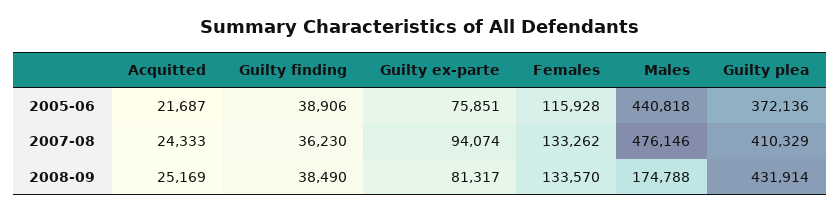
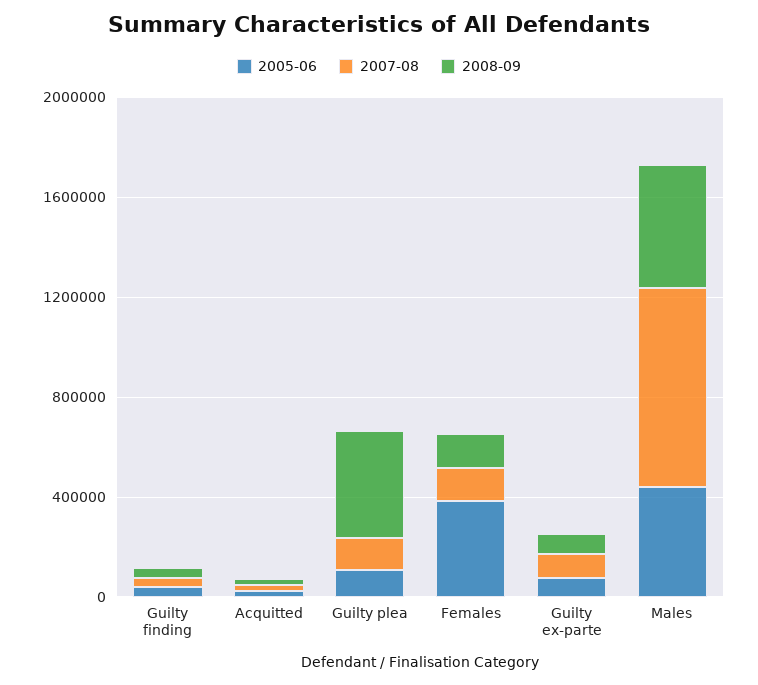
2005-06, Females: 115928 -> 400000
2005-06, Guilty plea: 372136 -> 100000
2007-08, Males: 476146 -> 800000
2007-08, Guilty plea: 410329 -> 100000
2008-09, Males: 174788 -> 500000

